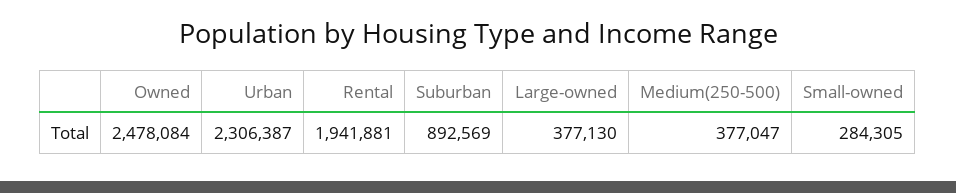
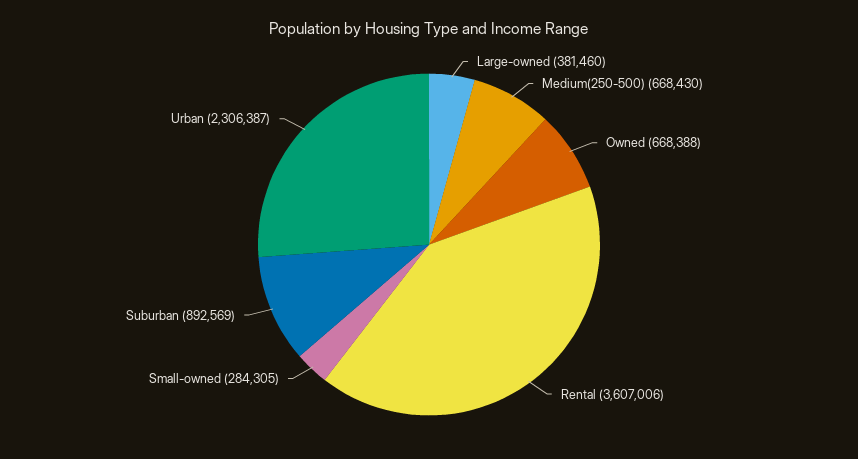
Owned: 2478084 -> 668388
Rental: 1941881 -> 3607006
Large-owned: 377130 -> 381460
Medium(250-500): 377047 -> 668430

